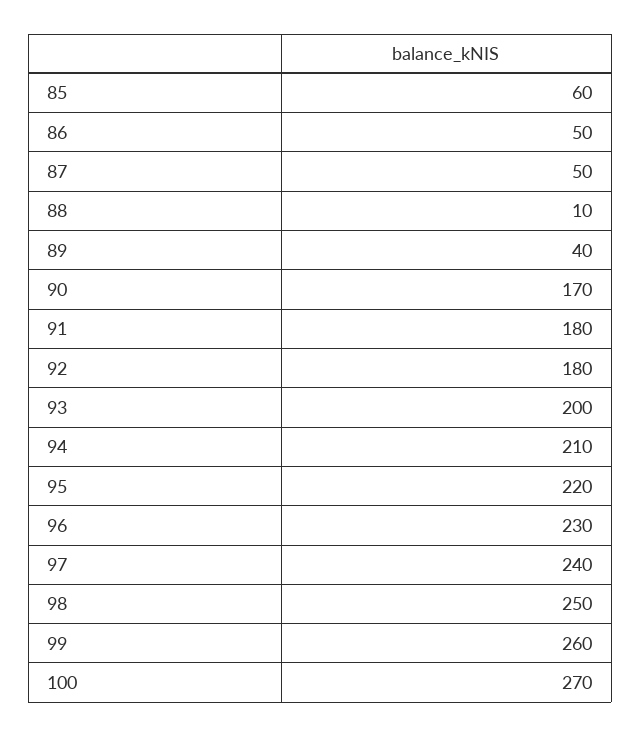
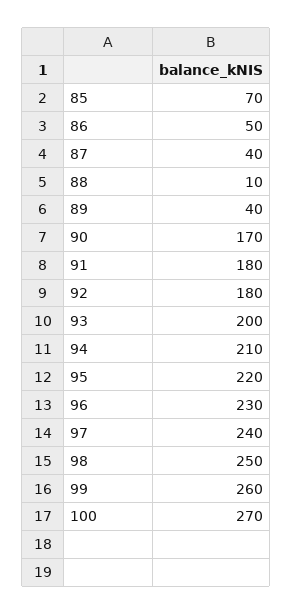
85: 60 -> 70
87: 50 -> 40

